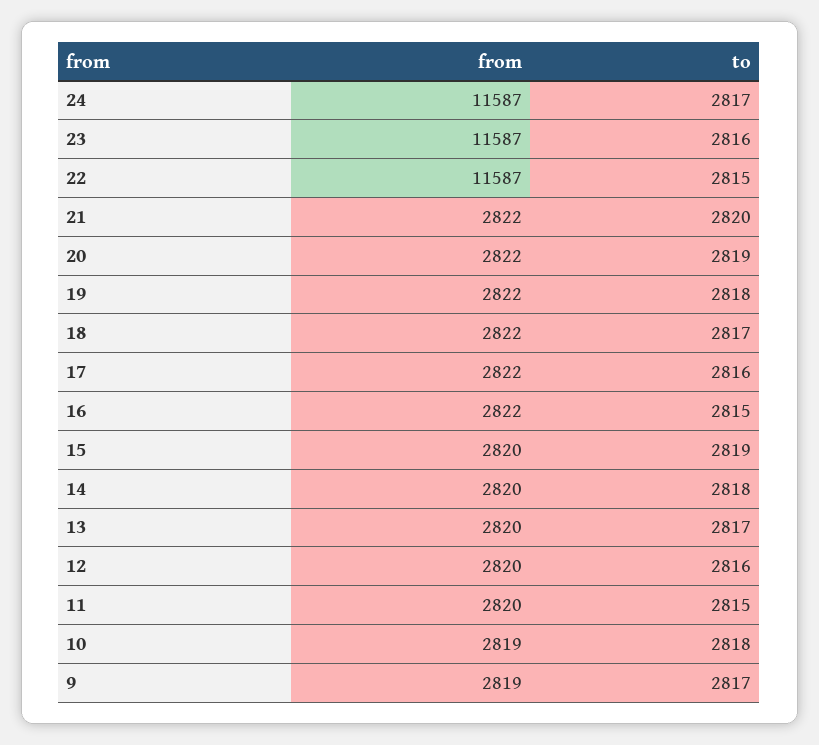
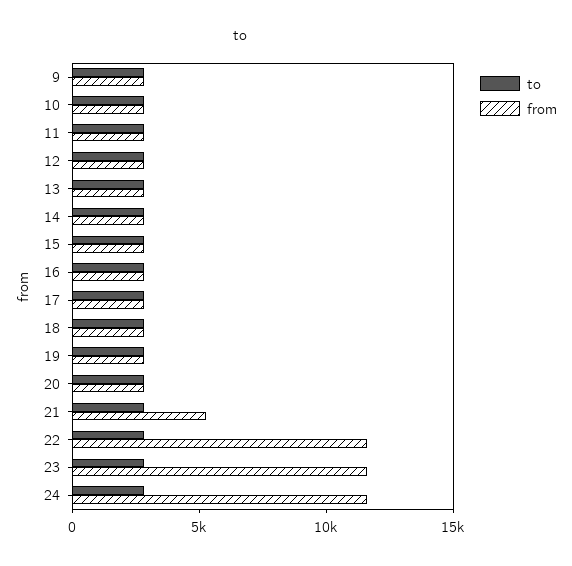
from, 21: 2822 -> 5000

